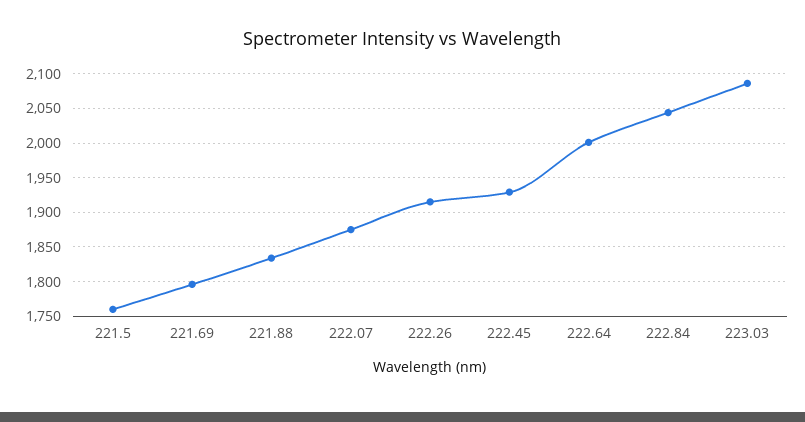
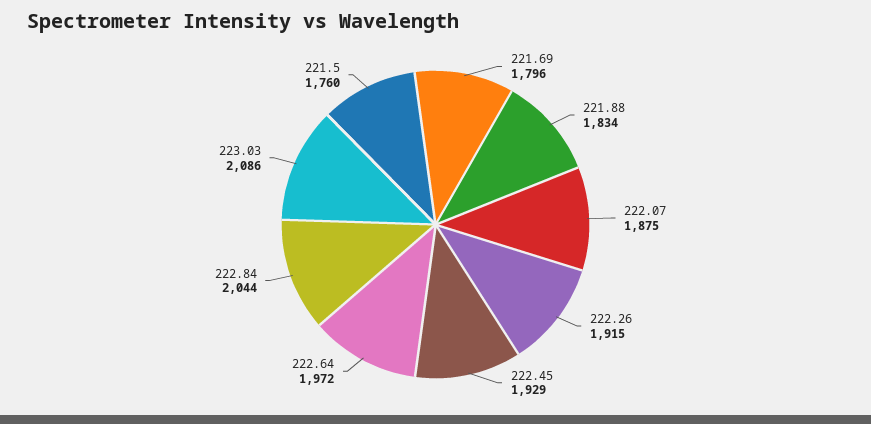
222.64: 2000 -> 1972

